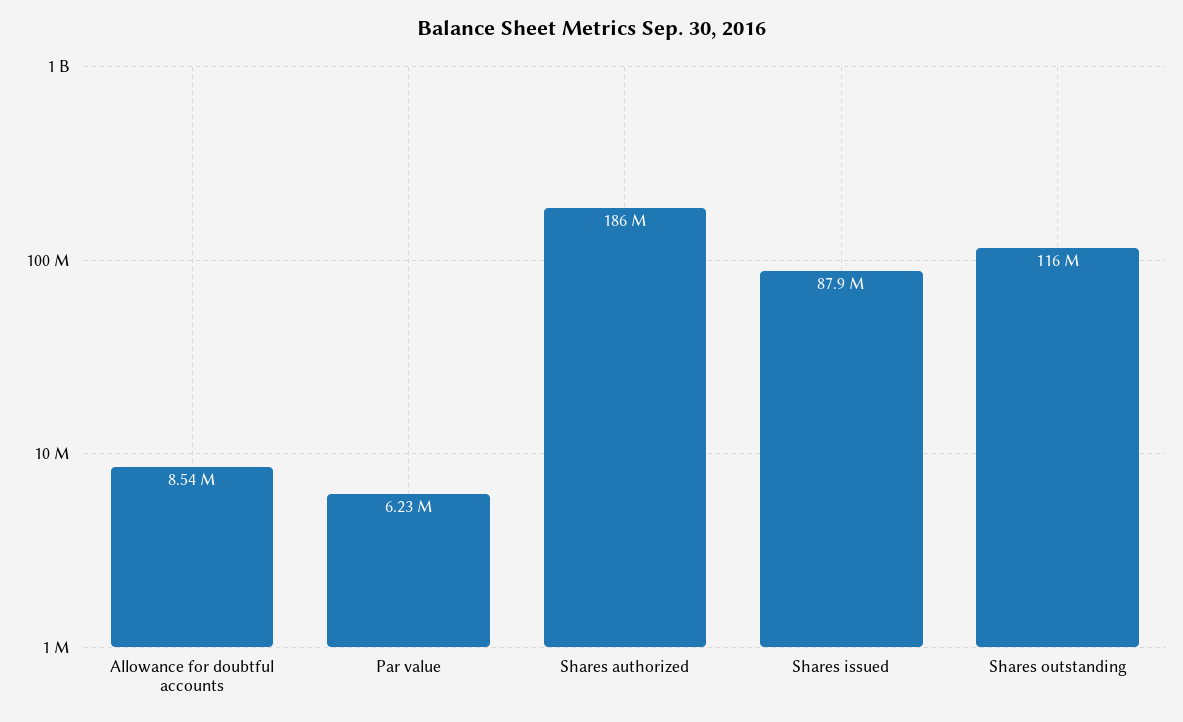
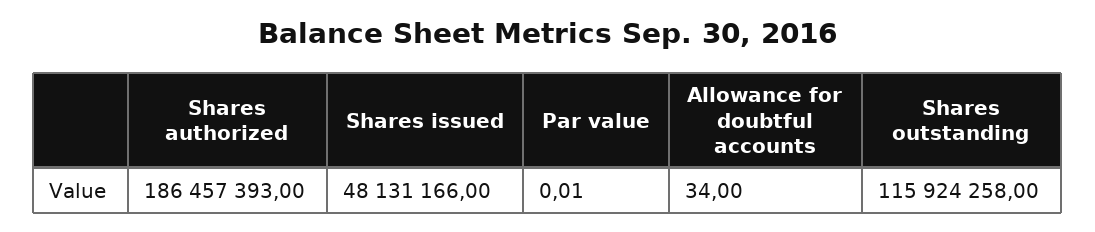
Allowance for doubtful accounts: 8540000 -> 34
Par value: 6230000 -> 0.01
Shares issued: 87900000 -> 48131166

